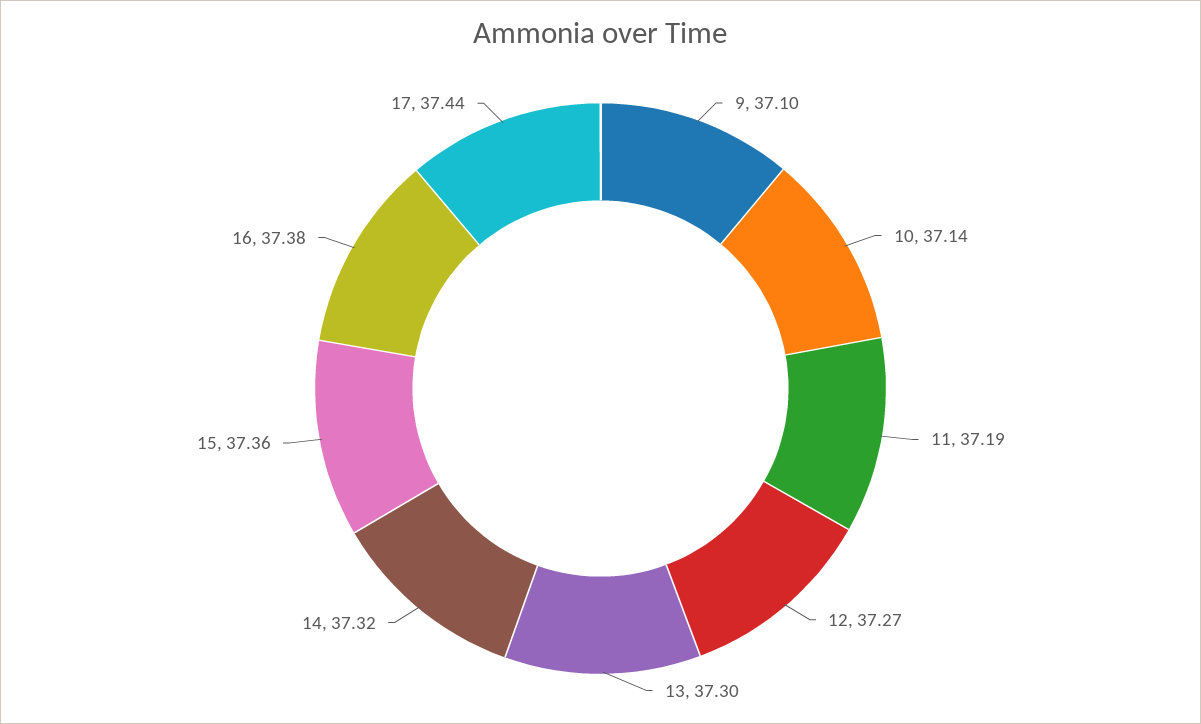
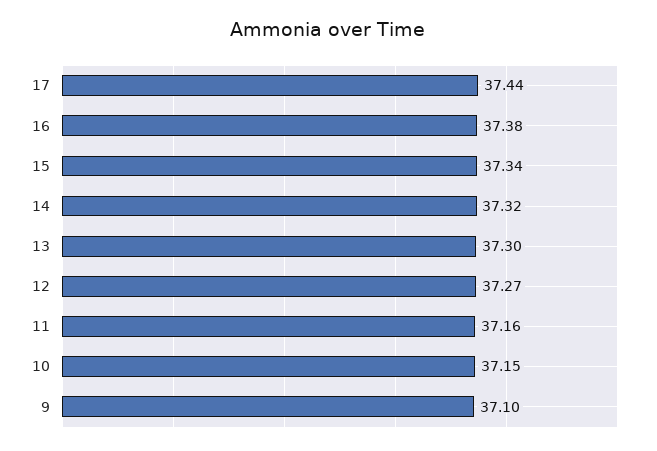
10: 37.14 -> 37.15
11: 37.19 -> 37.16
15: 37.36 -> 37.34

